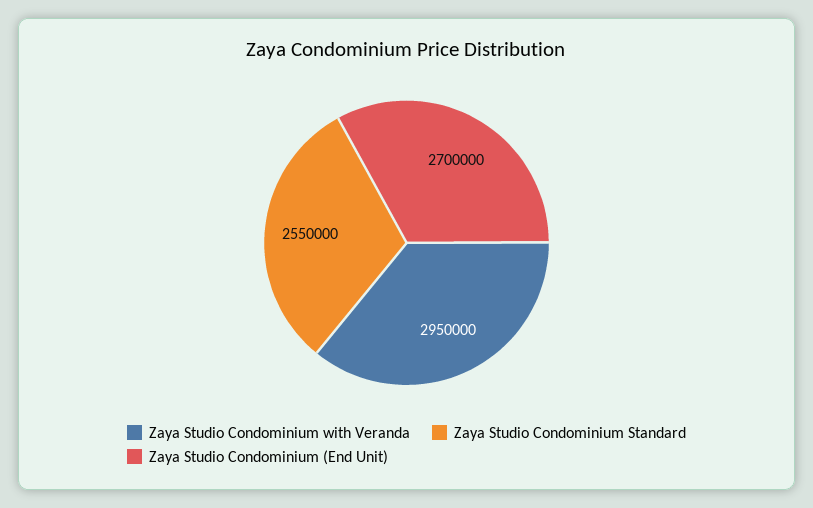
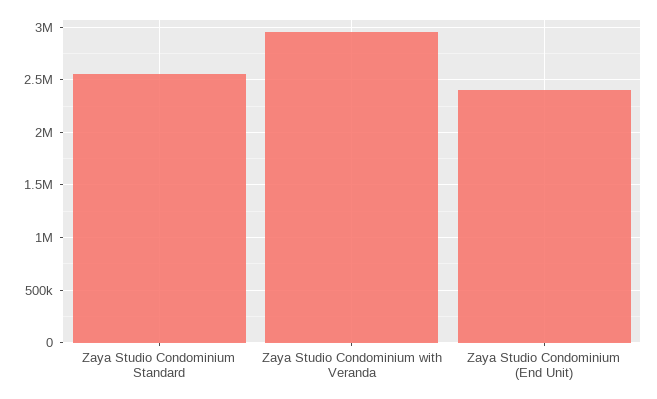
Zaya Studio Condominium (End Unit): 2700000 -> 2400000

